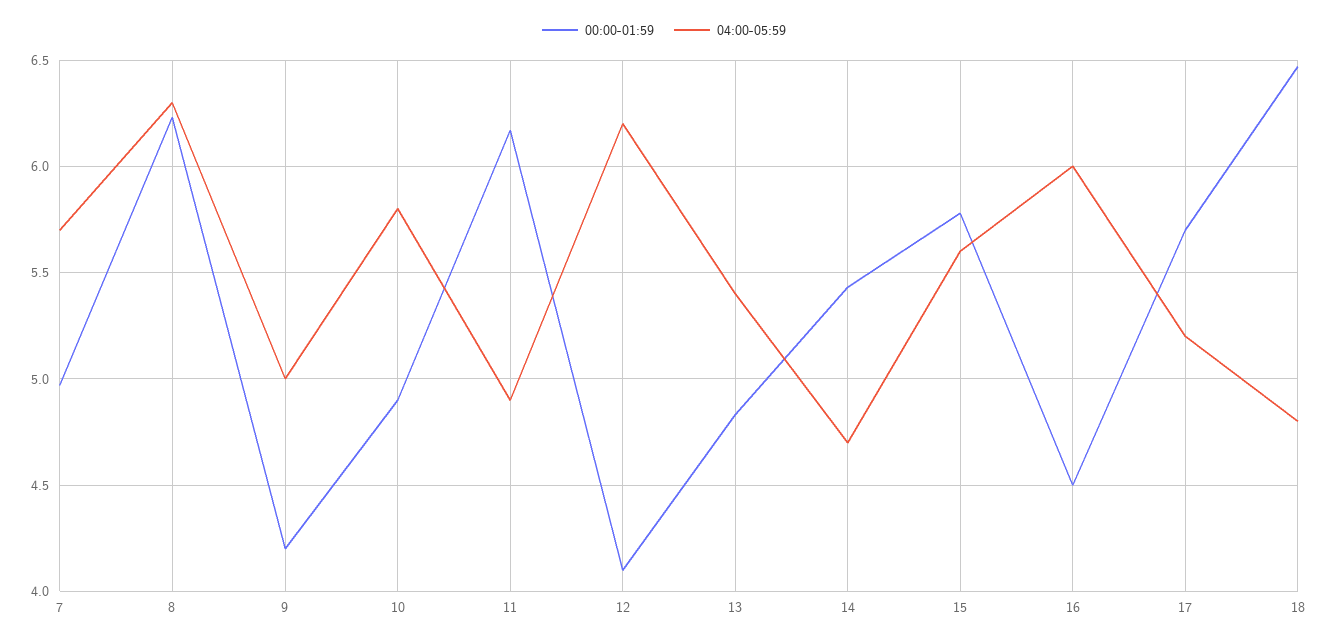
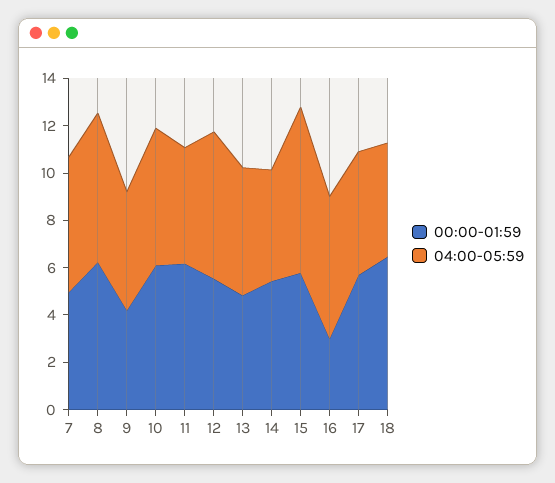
00:00-01:59, 10: 4.9 -> 6
00:00-01:59, 12: 4.1 -> 5.5
04:00-05:59, 15: 5.6 -> 7
00:00-01:59, 16: 4.5 -> 3

